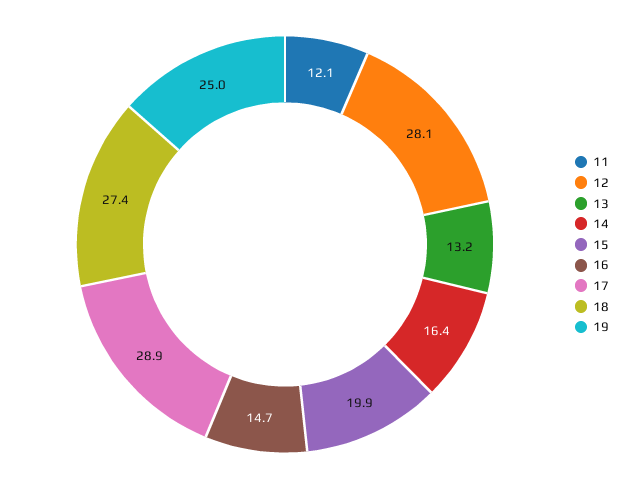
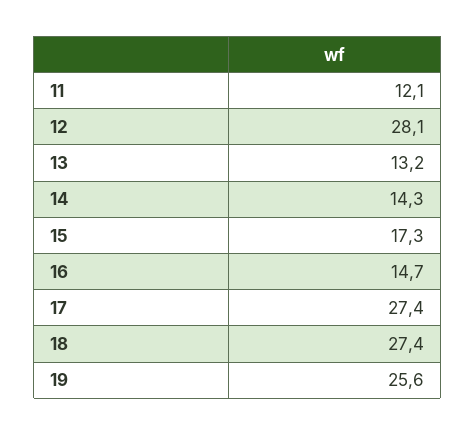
14: 16.4 -> 14.3
15: 19.9 -> 17.3
17: 28.9 -> 27.4
19: 25 -> 25.6

